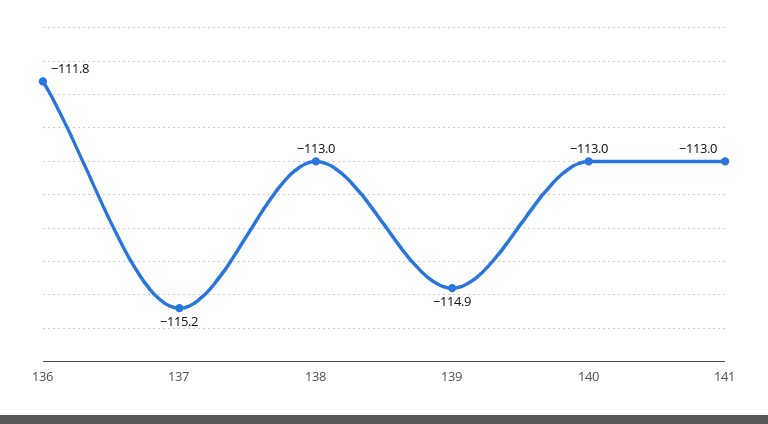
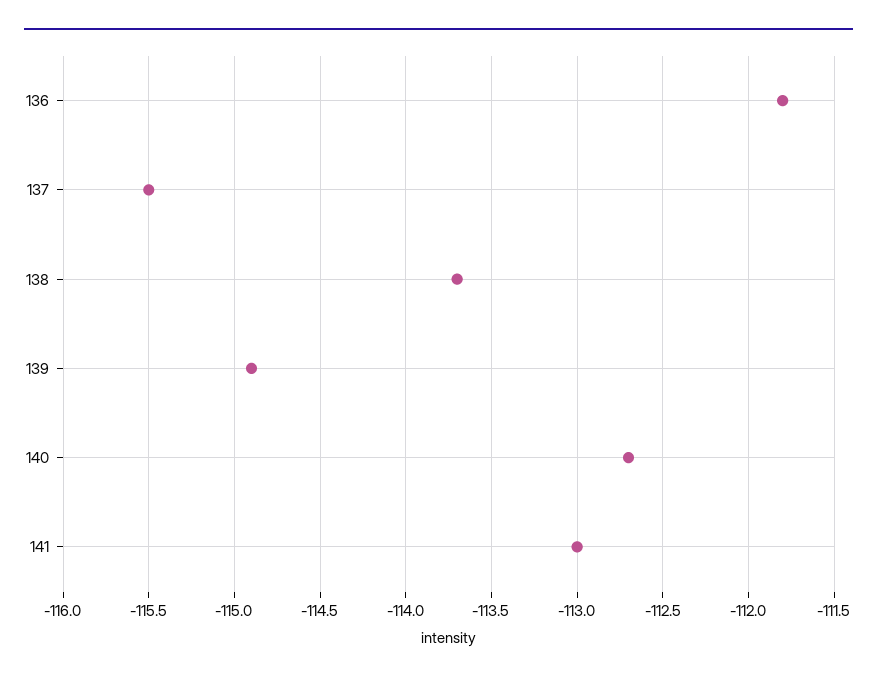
137: -115.2 -> -115.5
138: -113 -> -113.7
140: -113 -> -112.7

